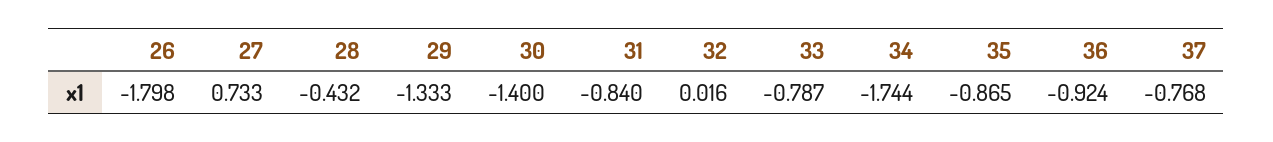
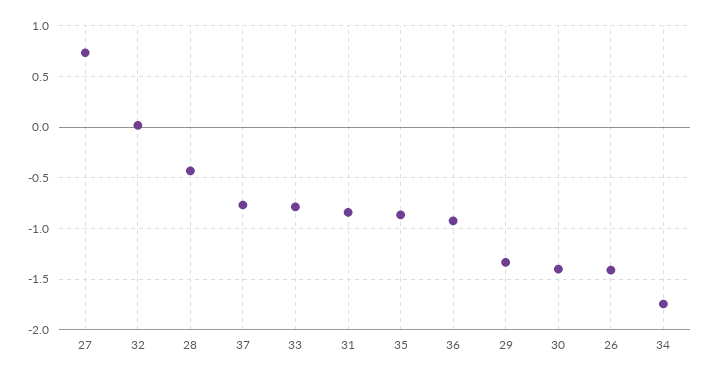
26: -1.798 -> -1.4

